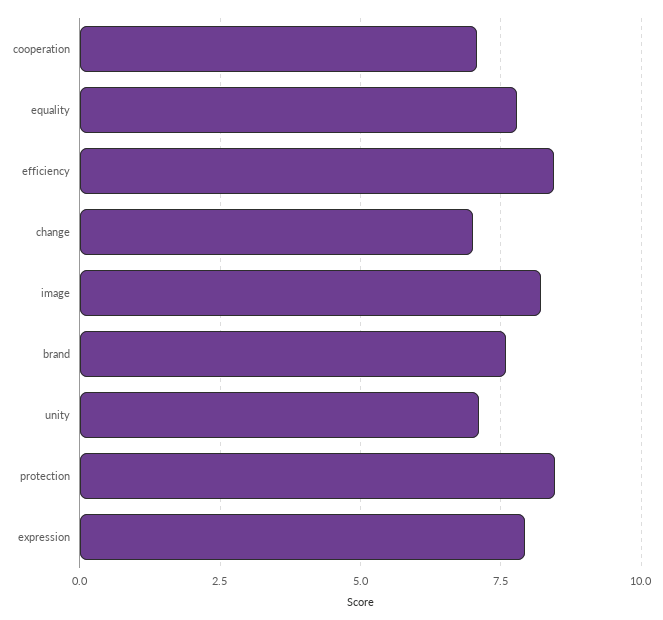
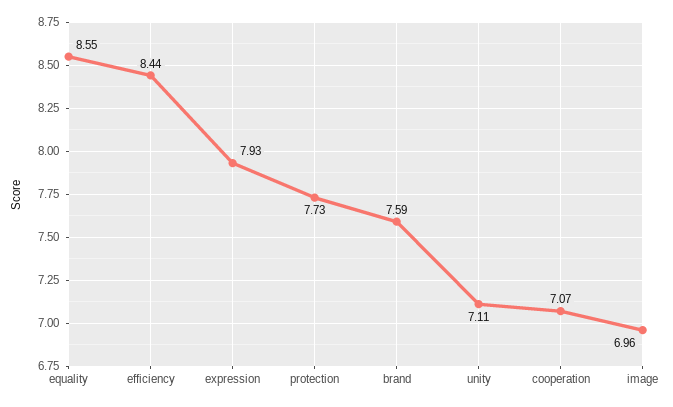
equality: 7.75 -> 8.55
change: 7 -> none
image: 8.25 -> 6.96
protection: 8.5 -> 7.73

